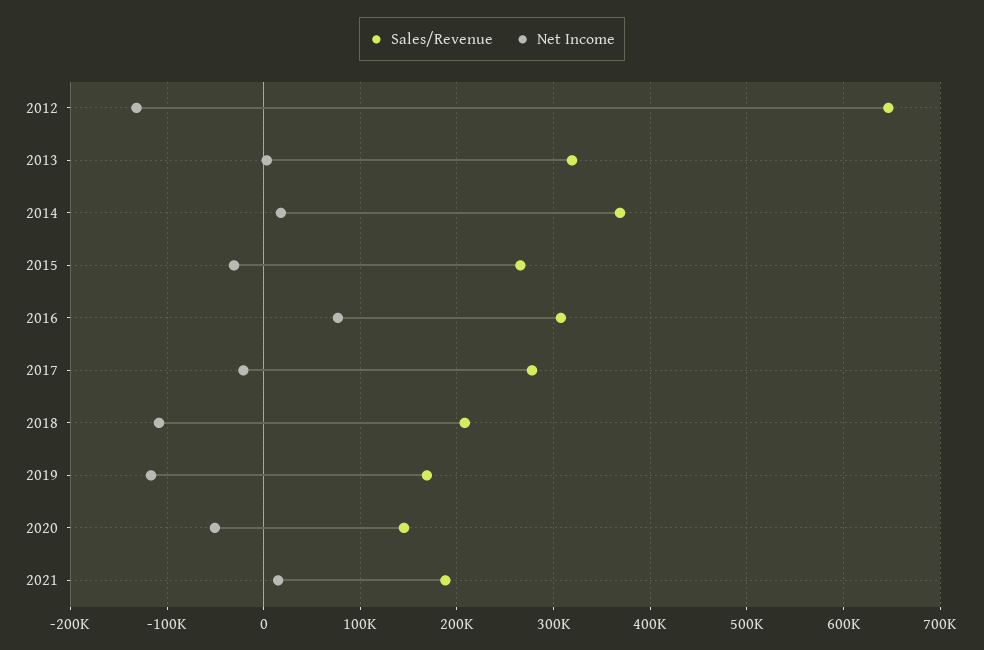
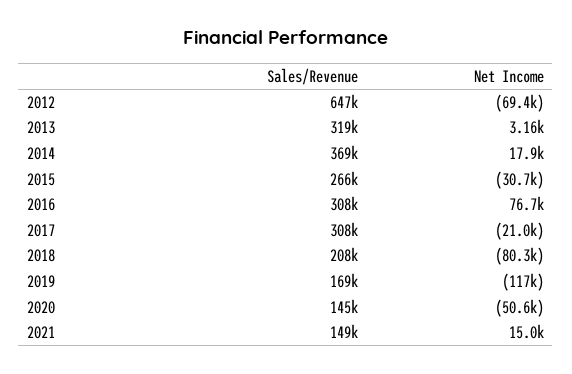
Net Income, 2012: -130000 -> -69400
Sales/Revenue, 2017: 280000 -> 308000
Net Income, 2018: -110000 -> -80300
Sales/Revenue, 2021: 190000 -> 149000

